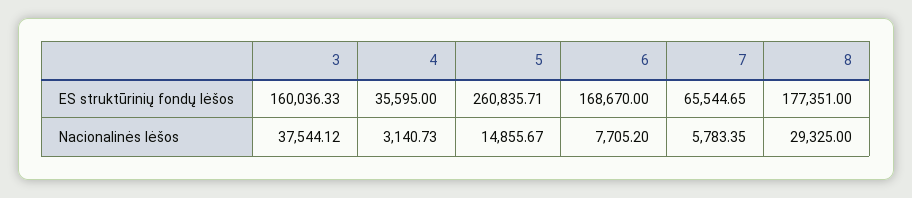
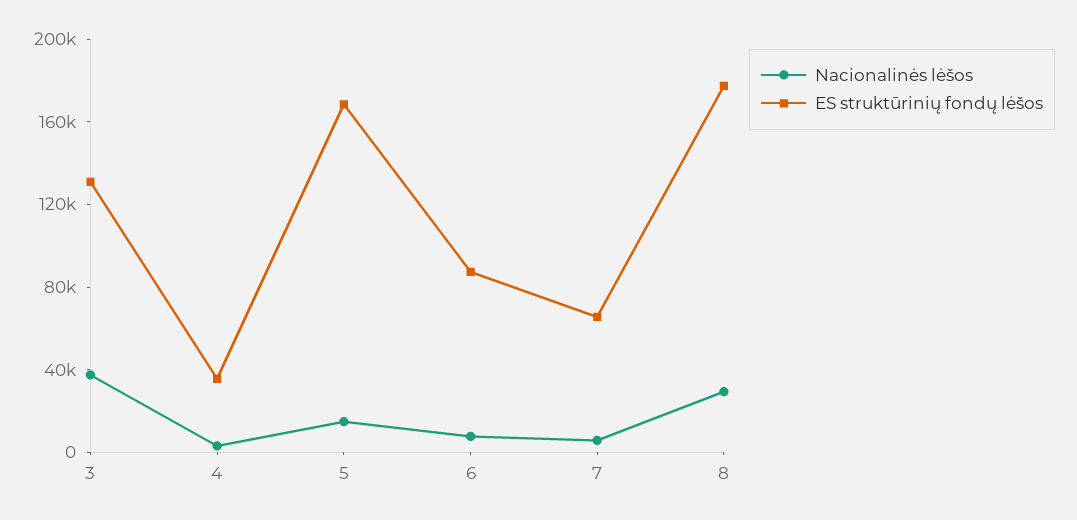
ES struktūrinių fondų lėšos, 3: 160036.33 -> 130000
ES struktūrinių fondų lėšos, 5: 260835.71 -> 170000
ES struktūrinių fondų lėšos, 6: 168670 -> 90000

